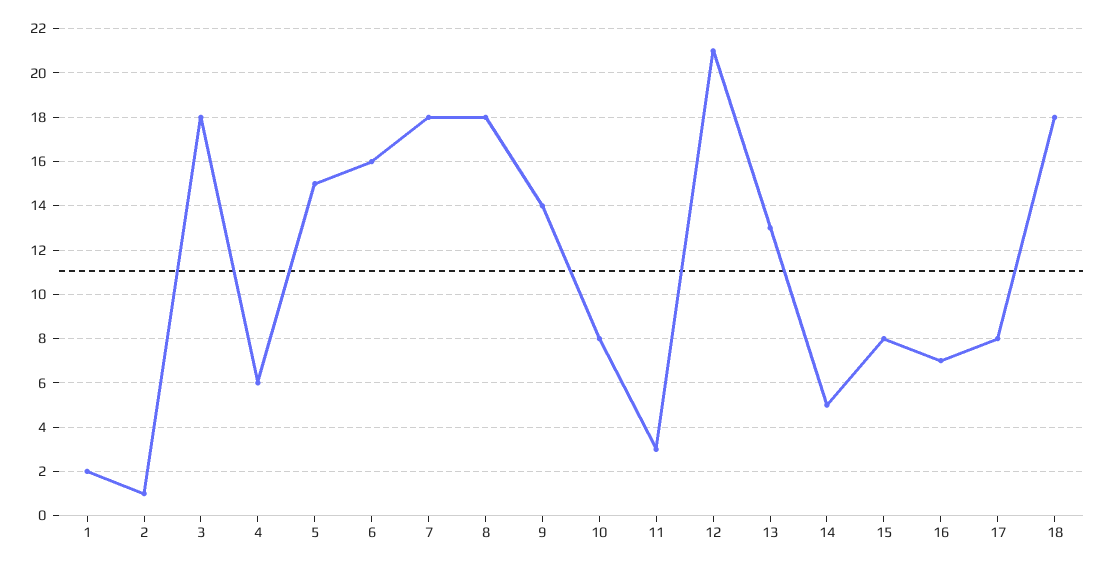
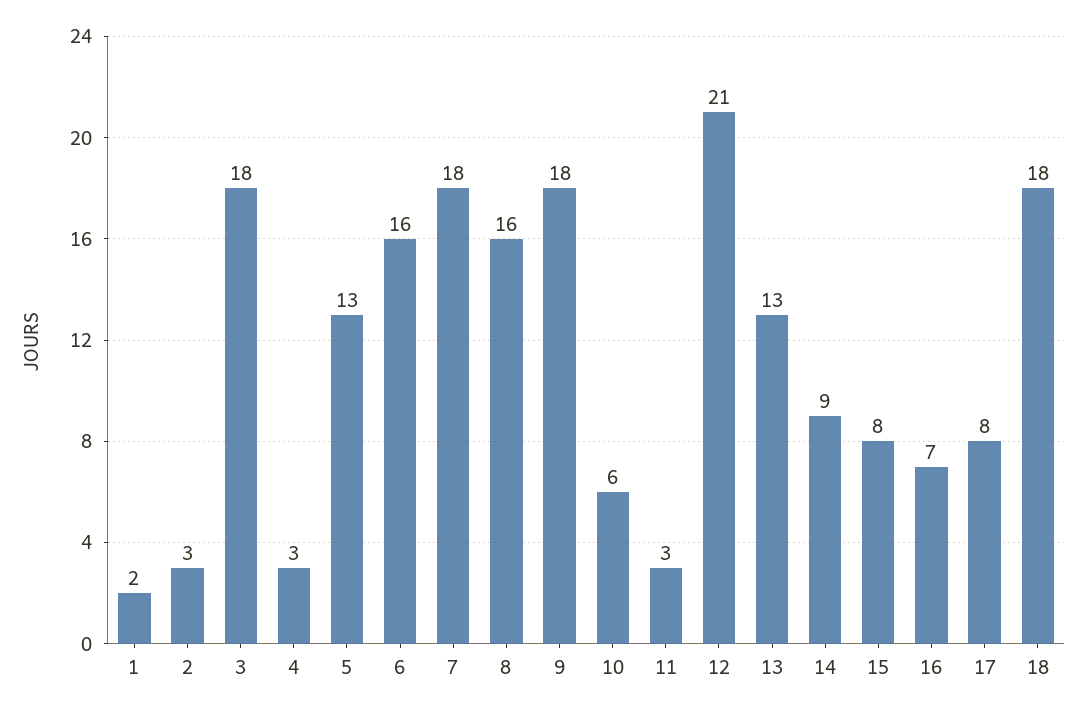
2: 1 -> 3
4: 6 -> 3
5: 15 -> 13
8: 18 -> 16
9: 14 -> 18
10: 8 -> 6
14: 5 -> 9

